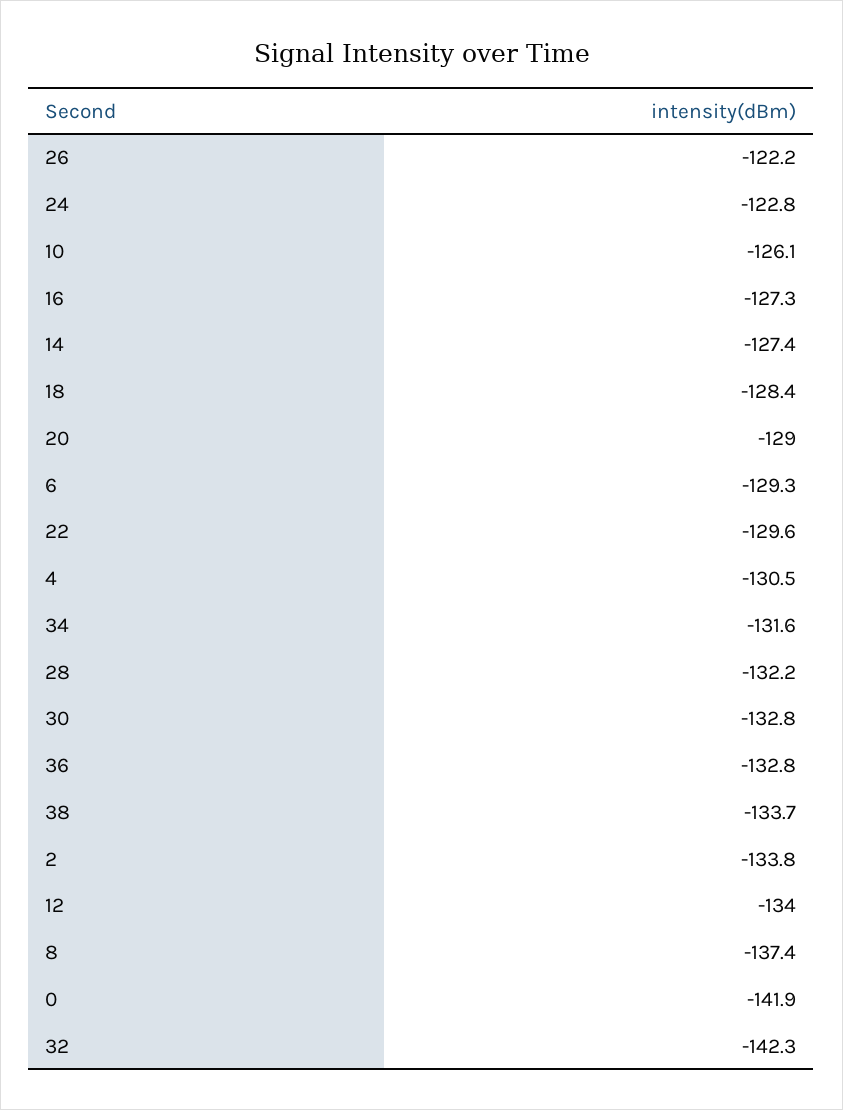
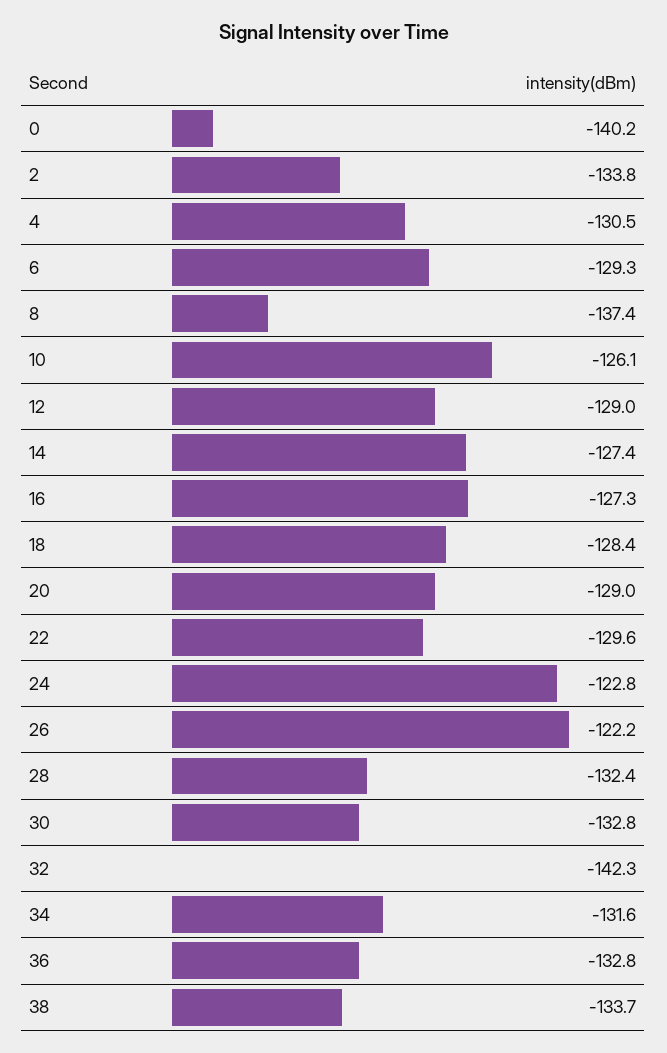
28: -132.2 -> -132.4
12: -134 -> -129
0: -141.9 -> -140.2

